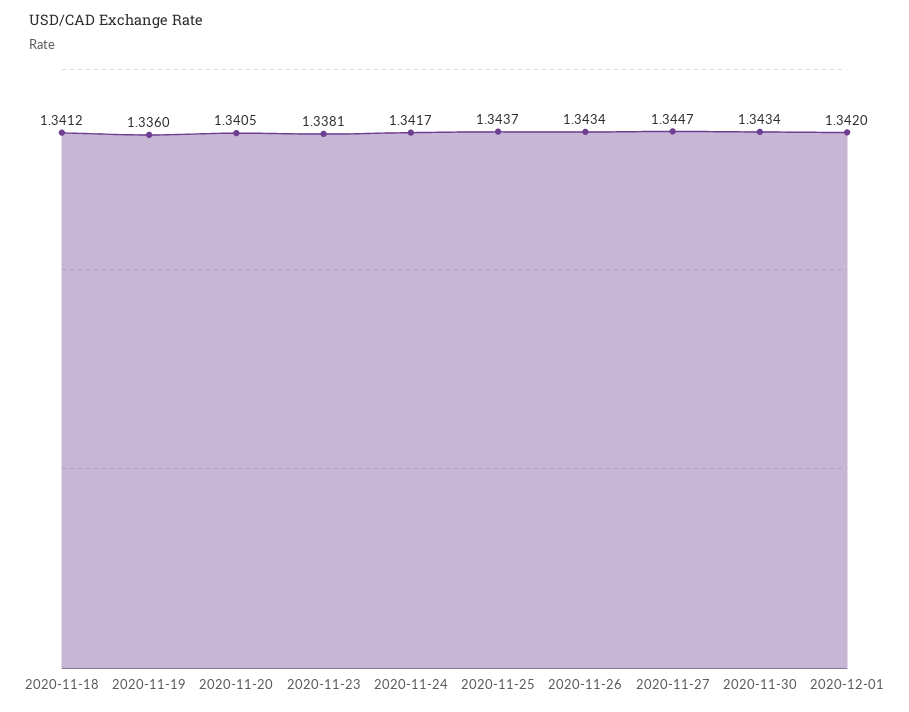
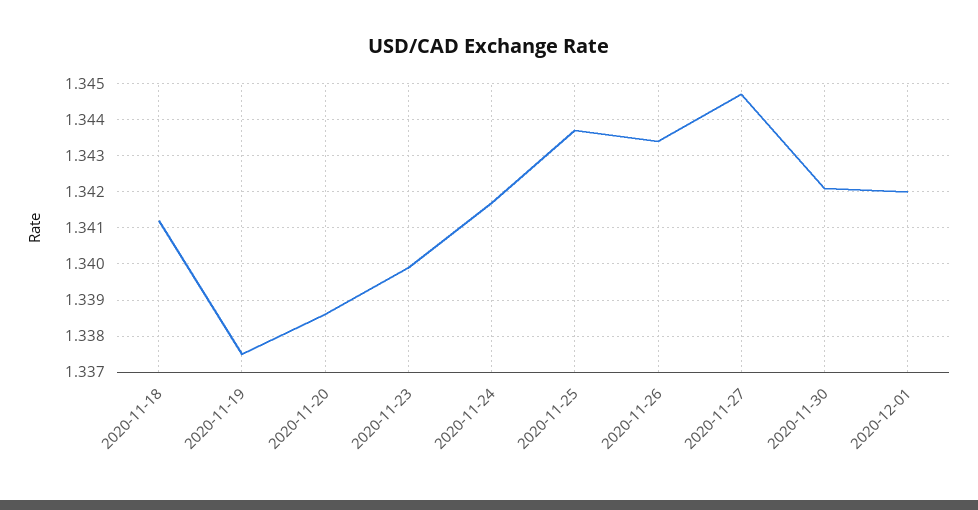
2020-11-19: 1.336 -> 1.3375
2020-11-20: 1.3405 -> 1.3385
2020-11-23: 1.3381 -> 1.34
2020-11-30: 1.3434 -> 1.342

